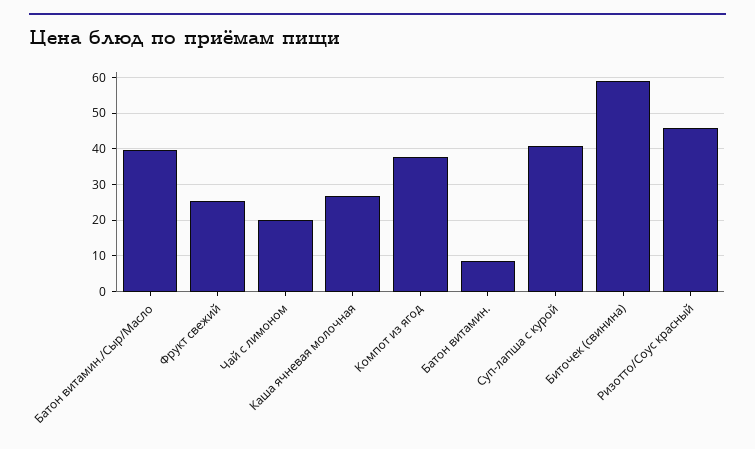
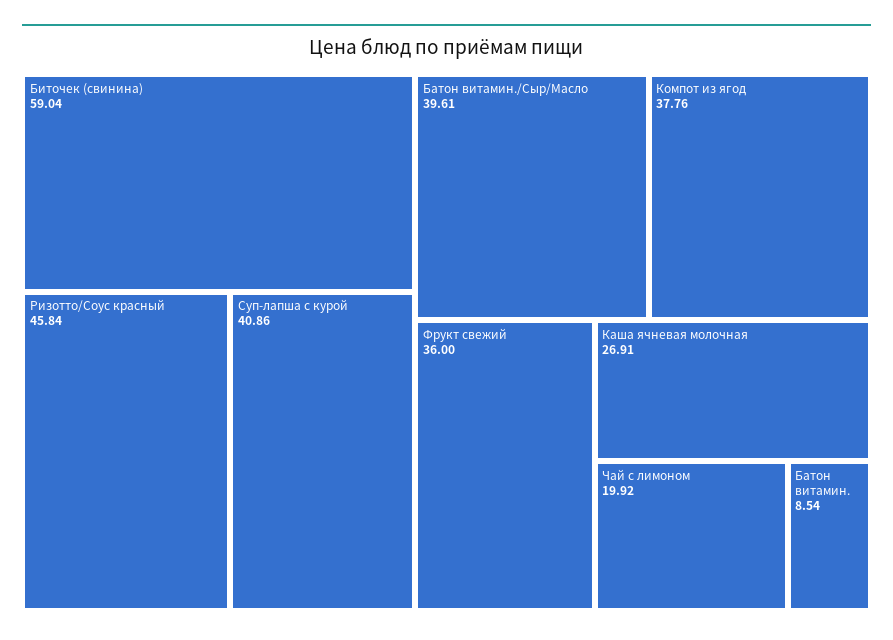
Фрукт свежий: 26 -> 36

